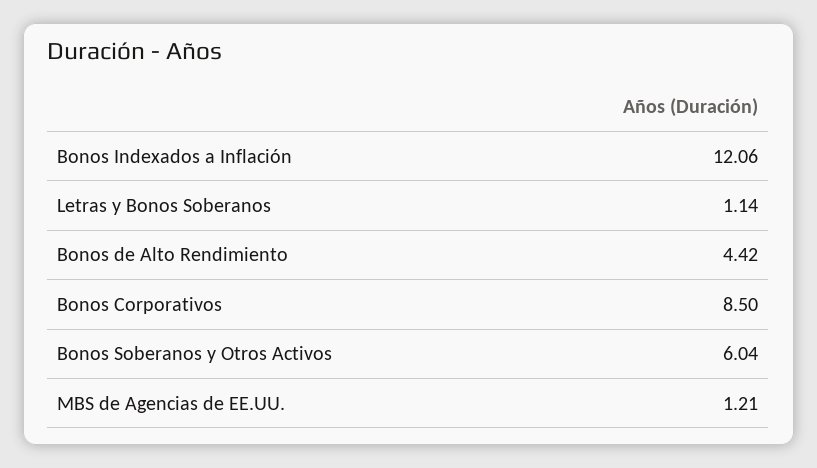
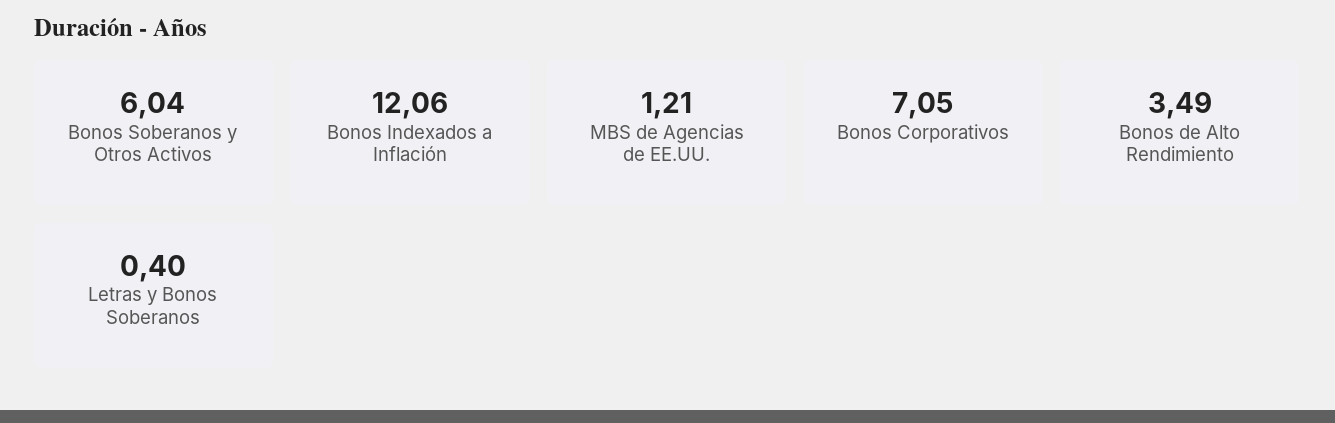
Letras y Bonos Soberanos: 1.14 -> 0.4
Bonos de Alto Rendimiento: 4.42 -> 3.49
Bonos Corporativos: 8.5 -> 7.05

